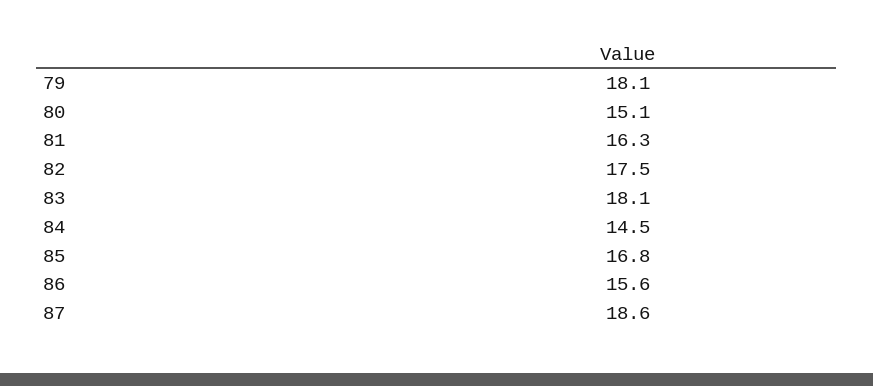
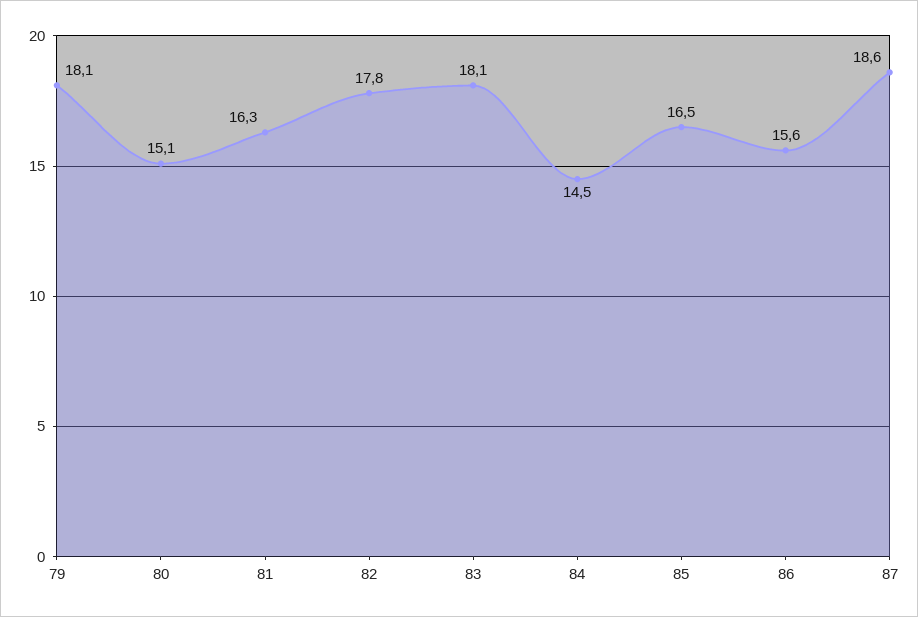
82: 17.5 -> 17.8
85: 16.8 -> 16.5

